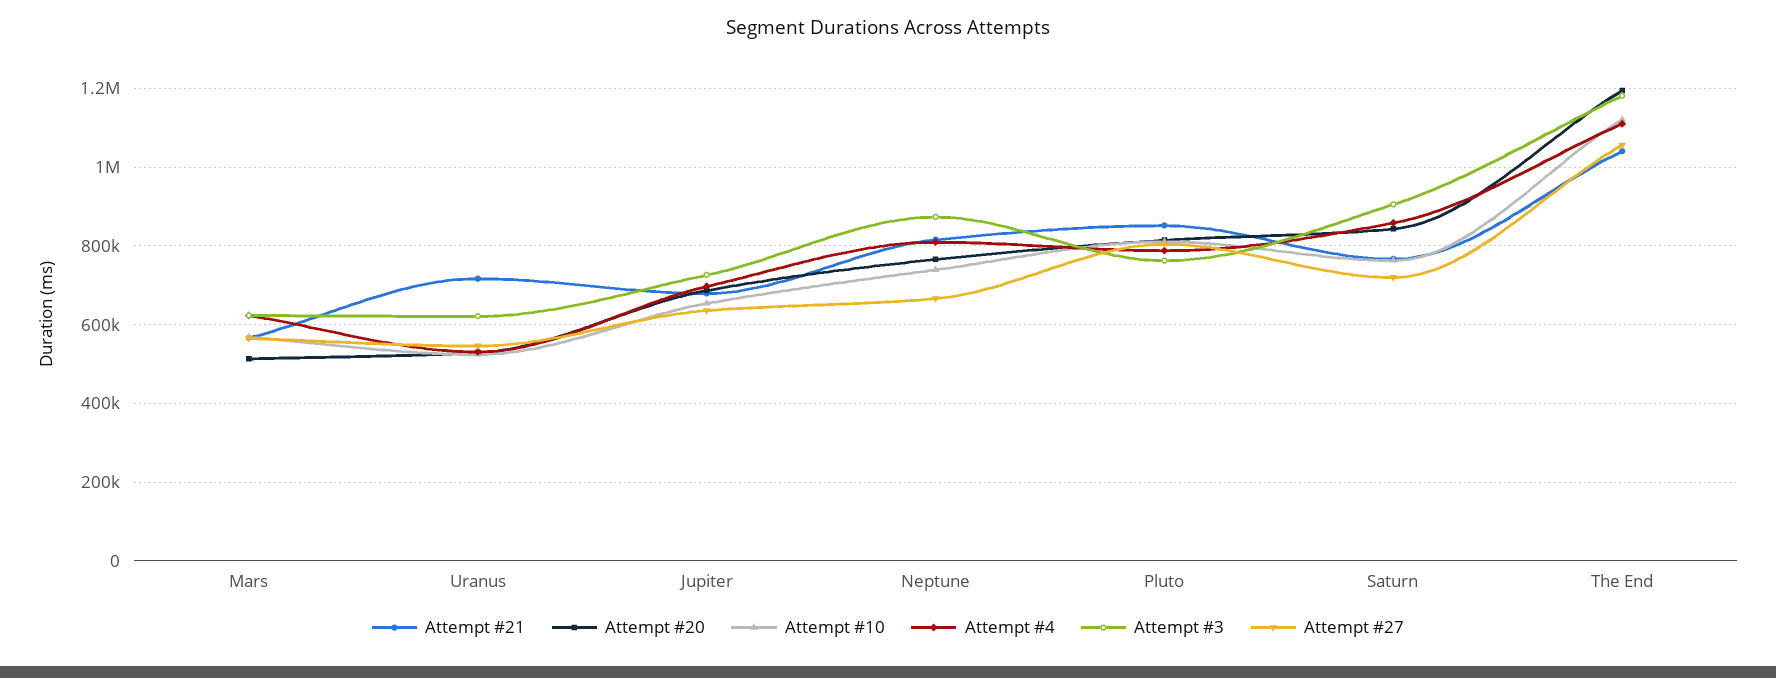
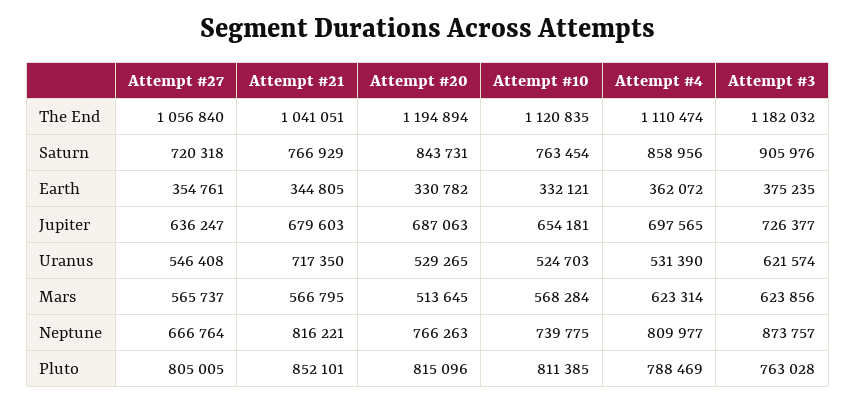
Attempt #27, Earth: none -> 354761
Attempt #21, Earth: none -> 344805
Attempt #20, Earth: none -> 330782
Attempt #10, Earth: none -> 332121
Attempt #4, Earth: none -> 362072
Attempt #3, Earth: none -> 375235

